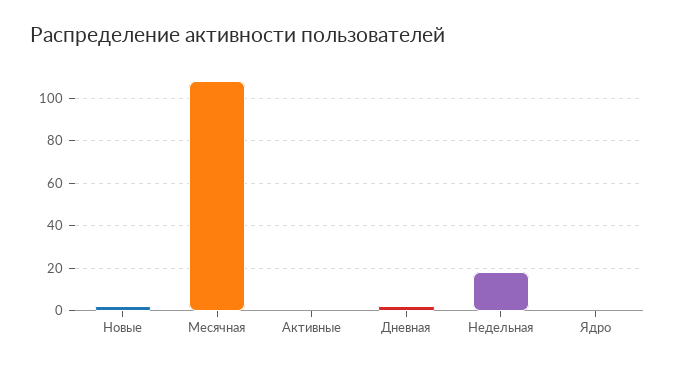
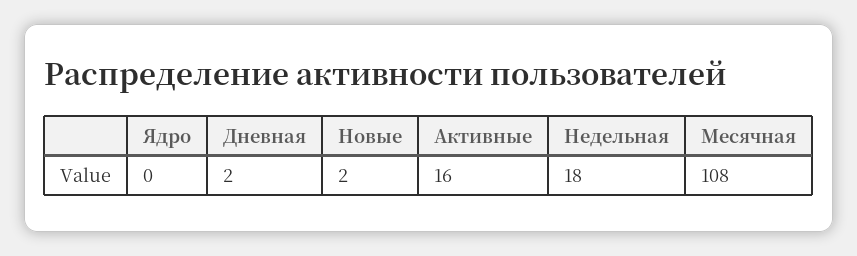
Активные: 0 -> 16

